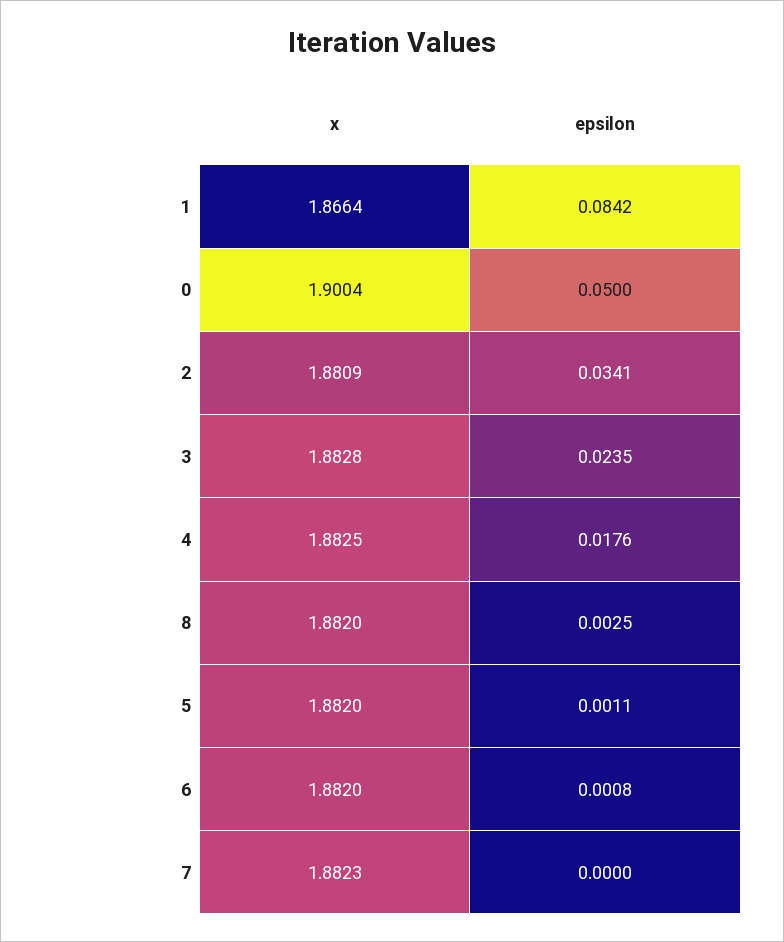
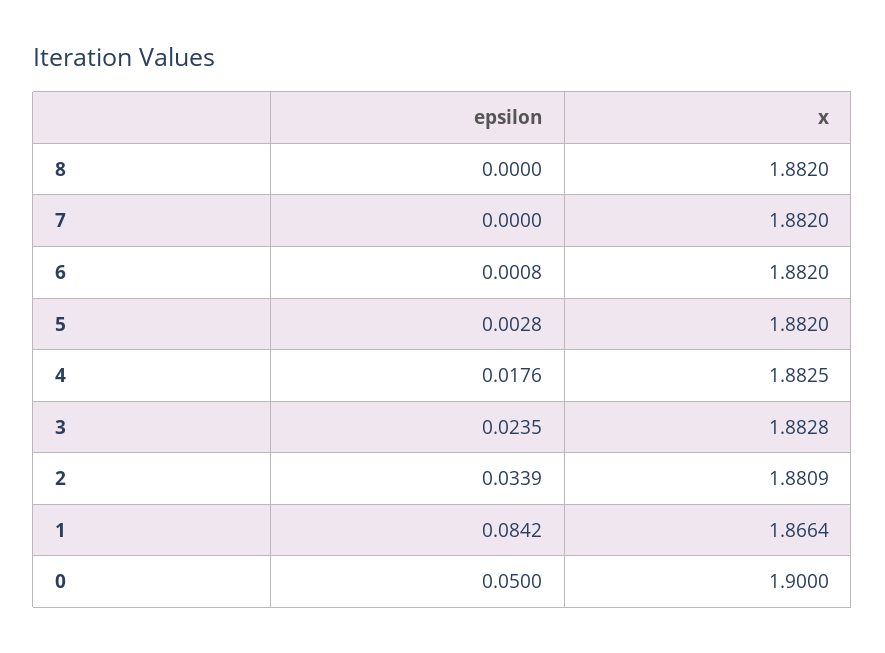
x, 0: 1.9004 -> 1.9
epsilon, 2: 0.0341 -> 0.0339
epsilon, 8: 0.0025 -> 0
epsilon, 5: 0.0011 -> 0.0028
x, 7: 1.8823 -> 1.882

